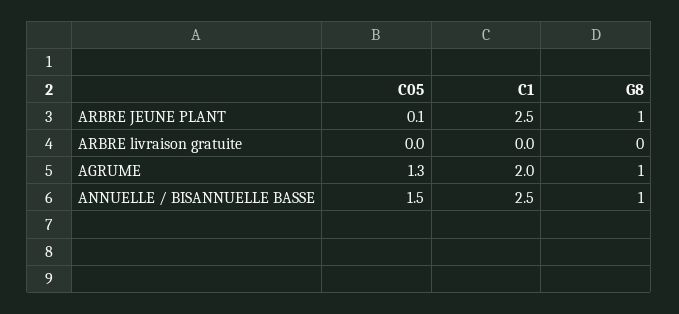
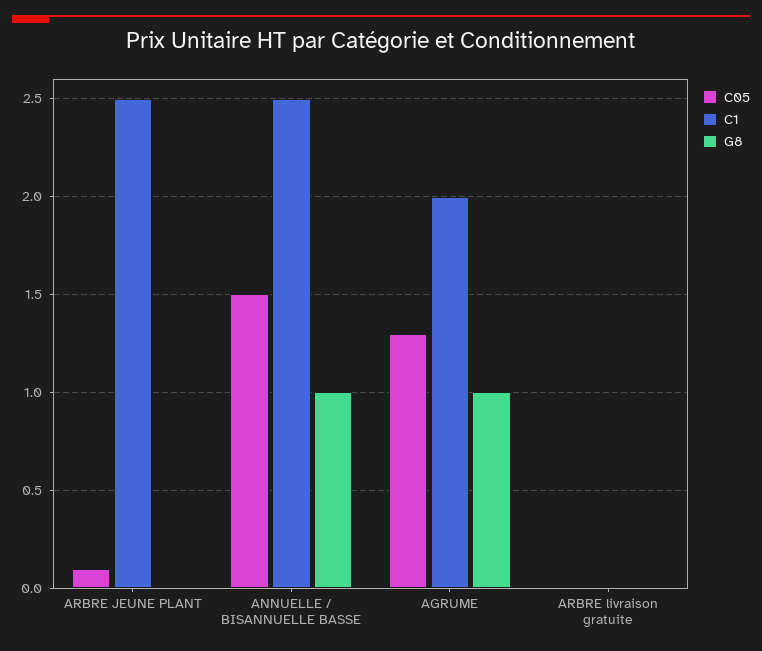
G8, ARBRE JEUNE PLANT: 1 -> 0

